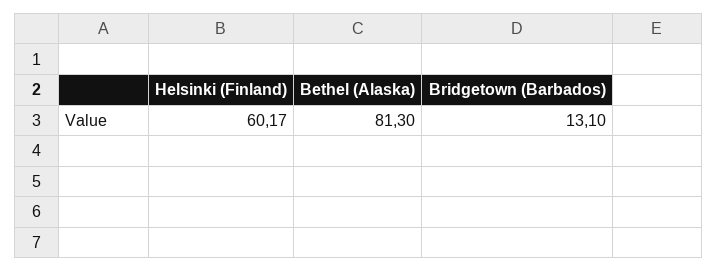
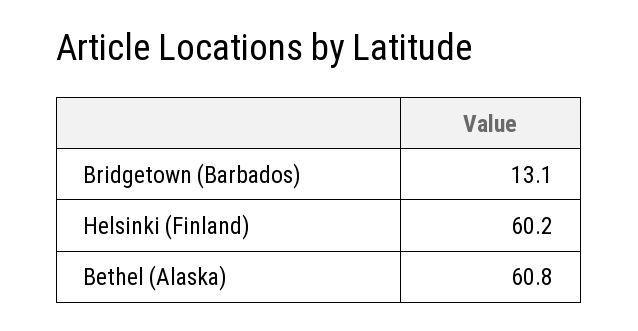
Bethel (Alaska): 81.3 -> 60.8

